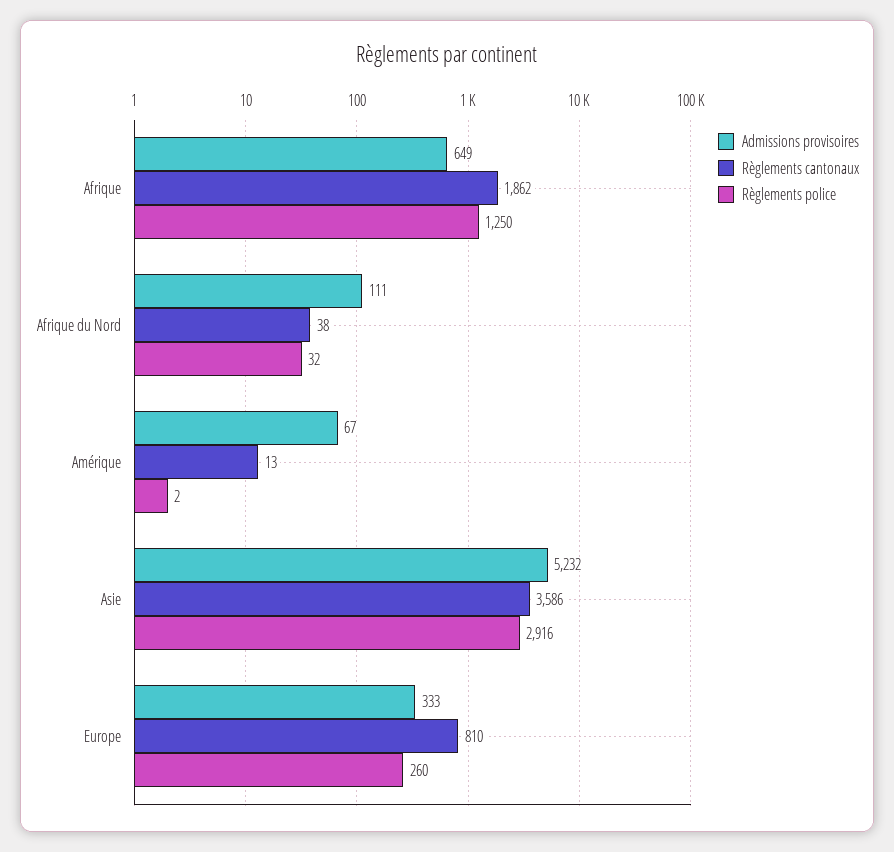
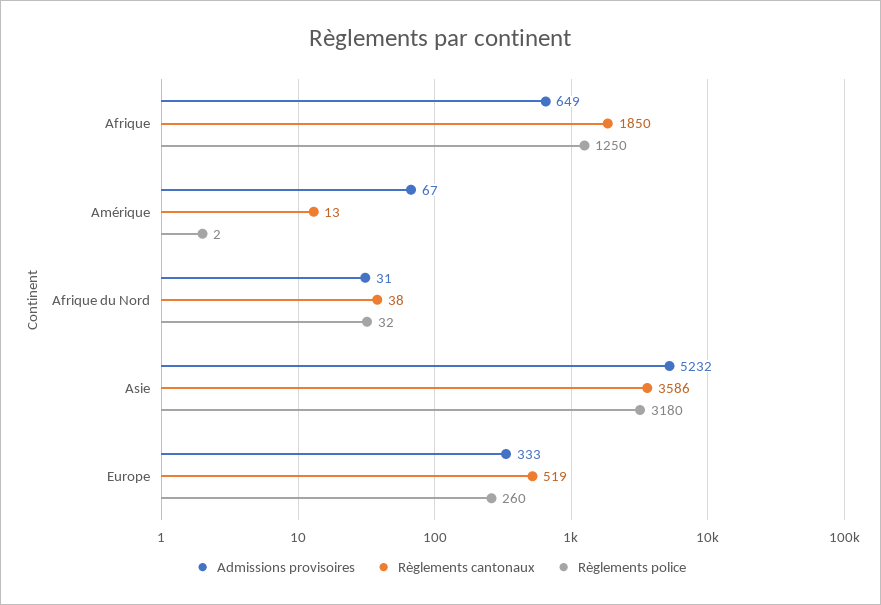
Règlements cantonaux, Afrique: 1862 -> 1850
Admissions provisoires, Afrique du Nord: 111 -> 31
Règlements police, Asie: 2916 -> 3180
Règlements cantonaux, Europe: 810 -> 519

